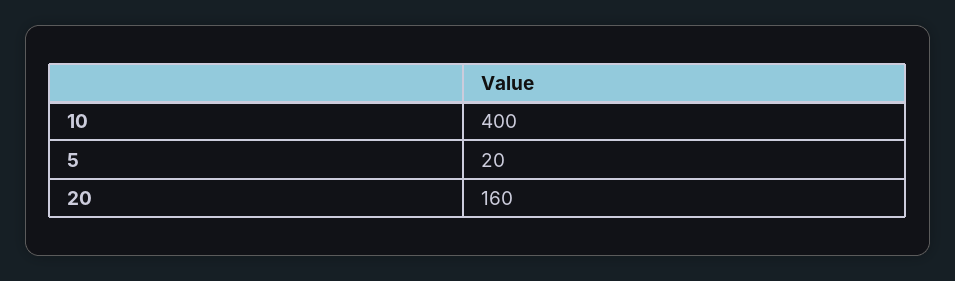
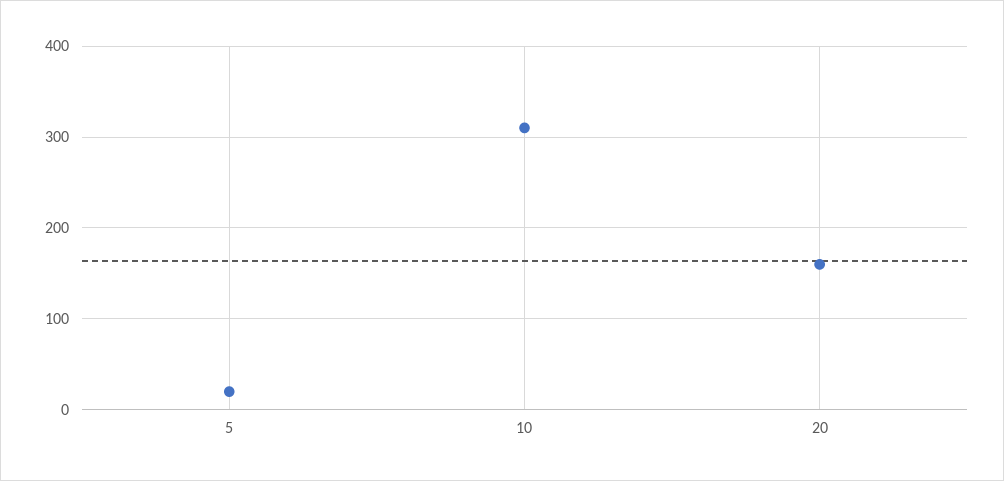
10: 400 -> 310

